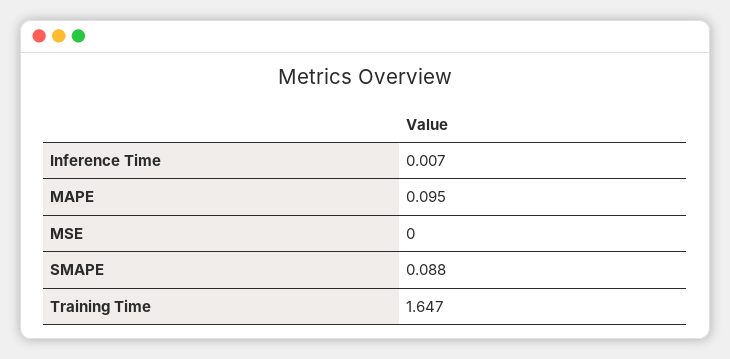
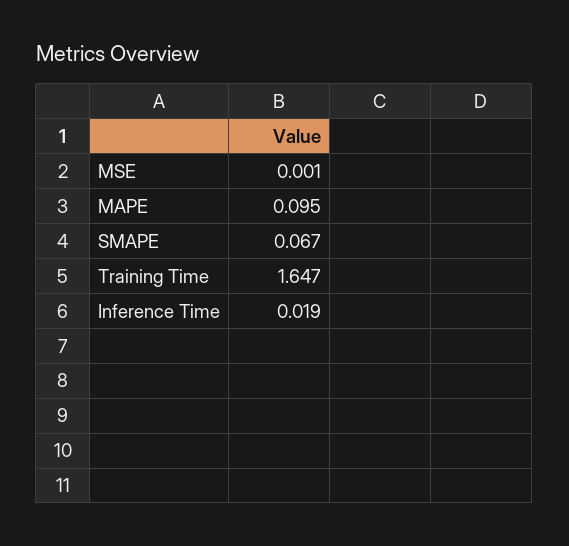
Inference Time: 0.007 -> 0.019
MSE: 0 -> 0.001
SMAPE: 0.088 -> 0.067

